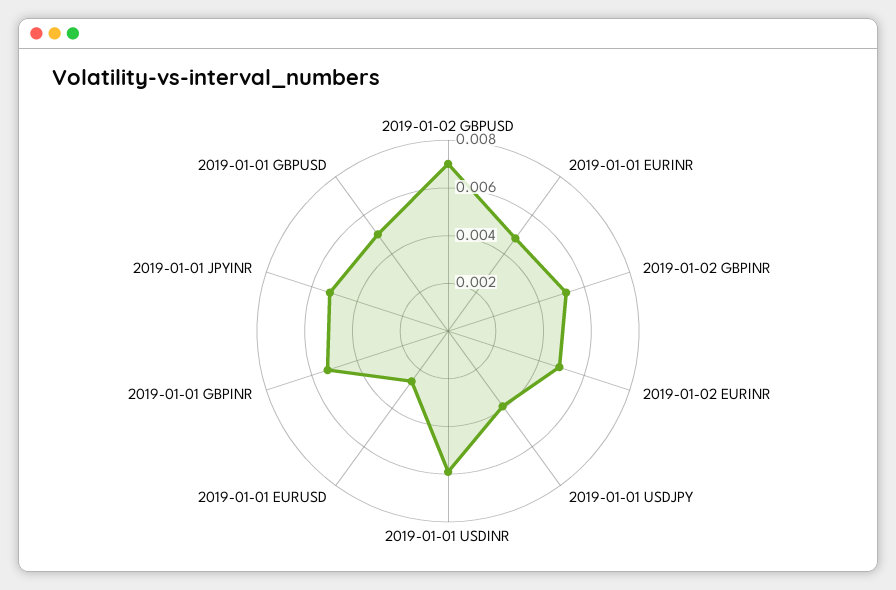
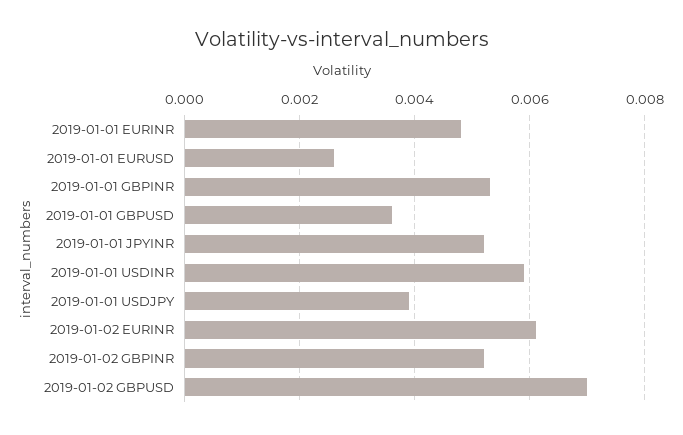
2019-01-02 EURINR: 0.005 -> 0.006
2019-01-01 GBPUSD: 0.005 -> 0.0035

